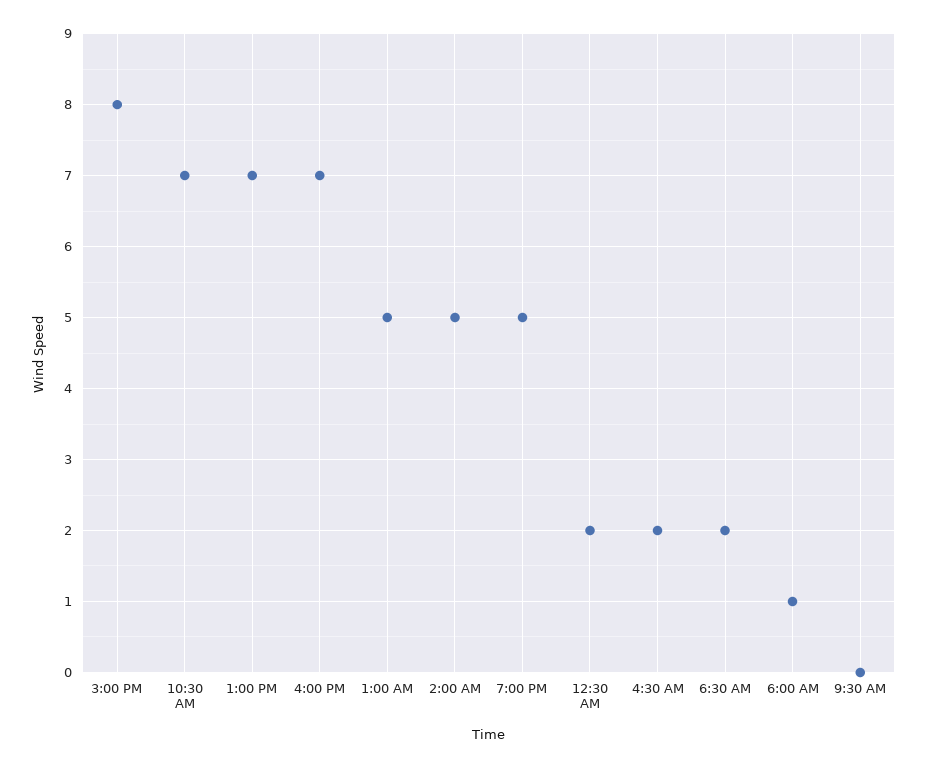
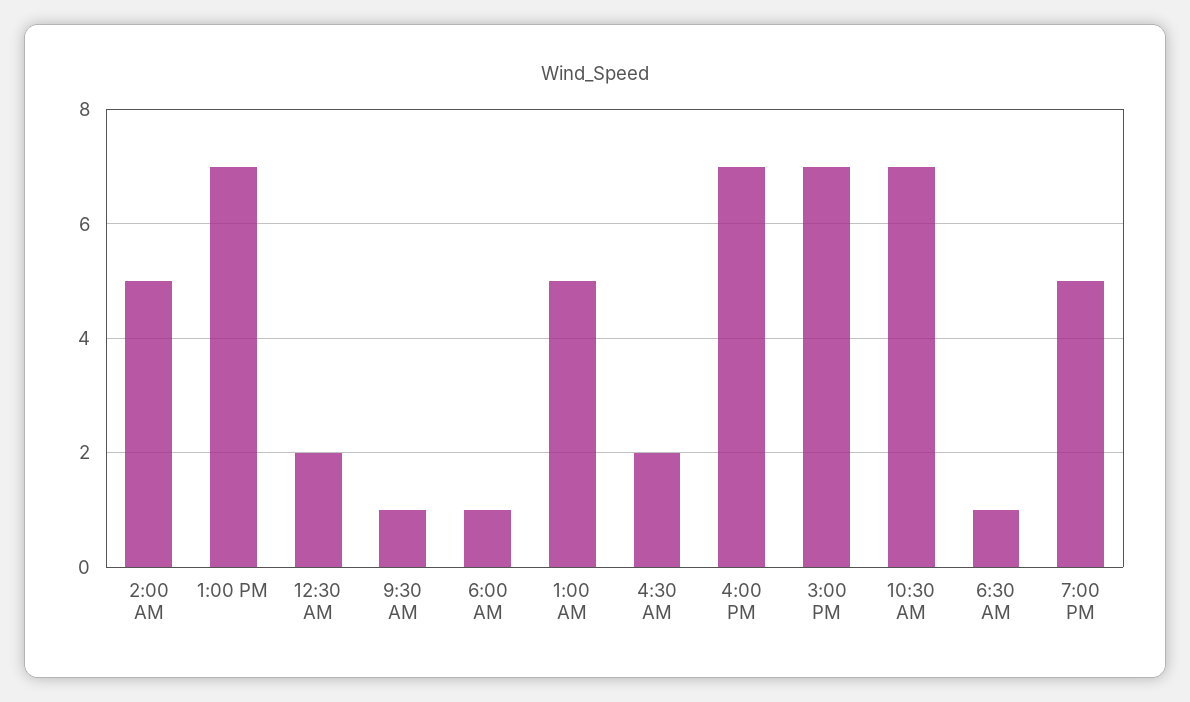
3:00 PM: 8 -> 7
6:30 AM: 2 -> 1
9:30 AM: 0 -> 1

